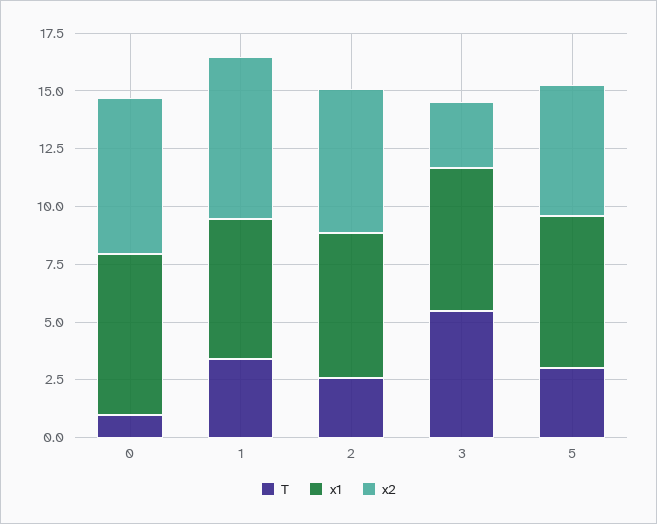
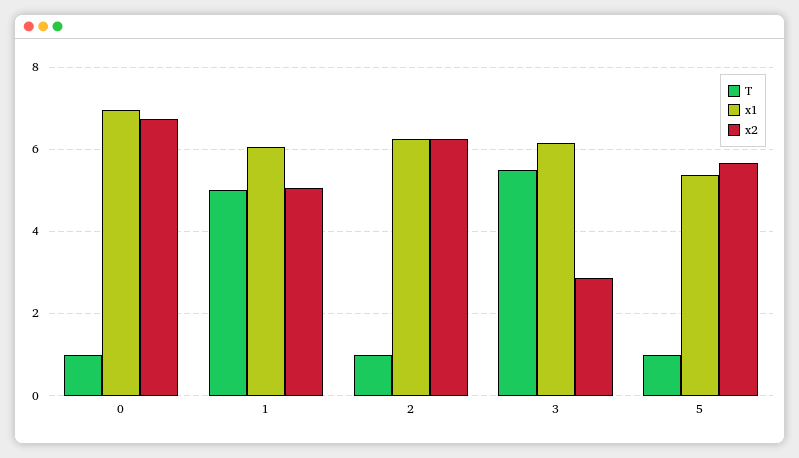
T, 1: 3.5 -> 5
x2, 1: 7 -> 5
T, 2: 2.5 -> 1
T, 5: 3 -> 1
x1, 5: 6.5 -> 5.4

